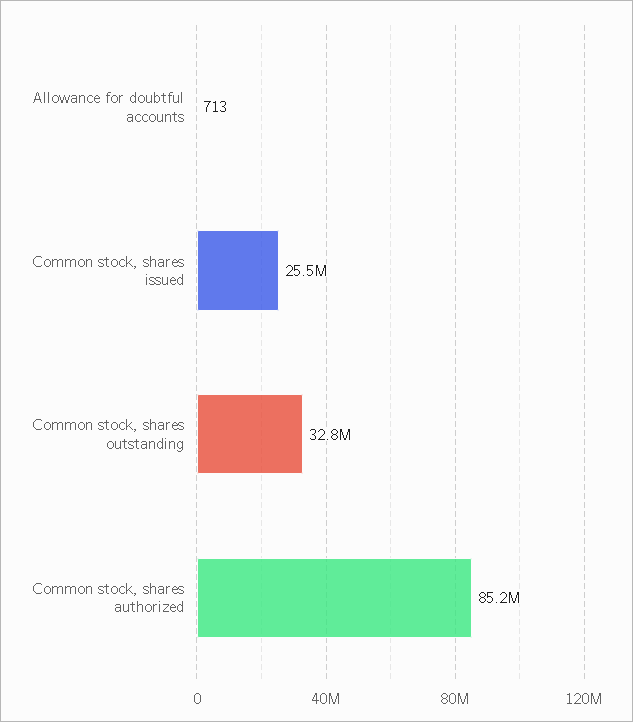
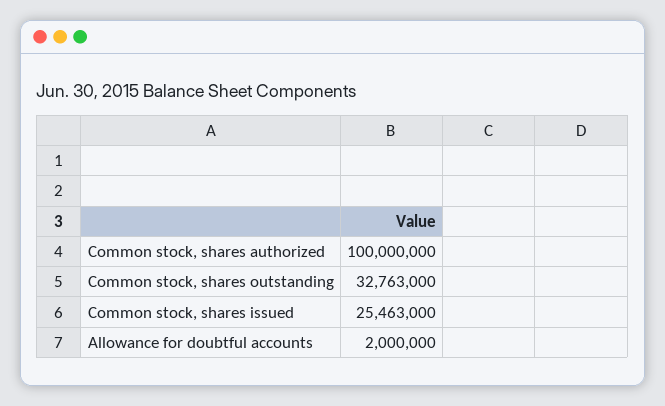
Allowance for doubtful accounts: 713 -> 2000000
Common stock, shares authorized: 85200000 -> 100000000

